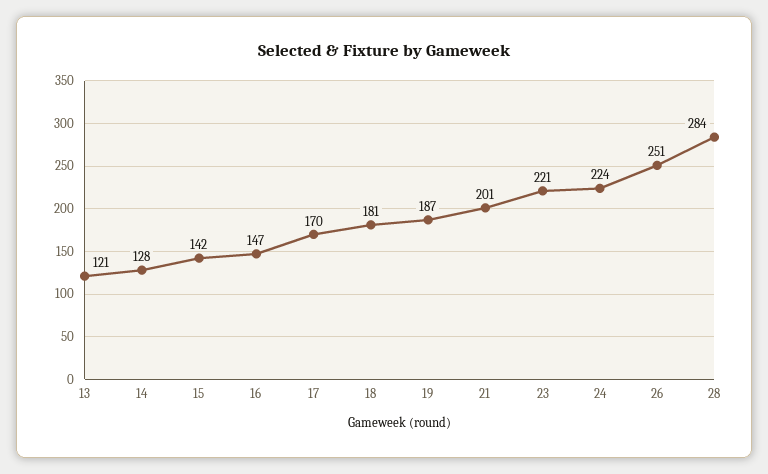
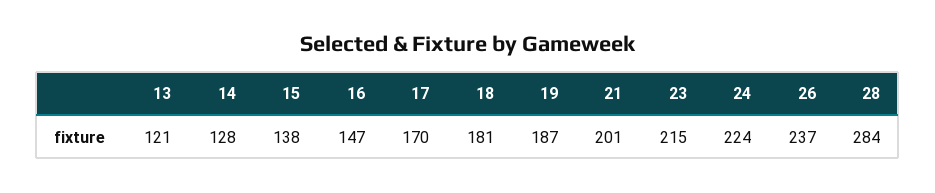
15: 142 -> 138
23: 221 -> 215
26: 251 -> 237

